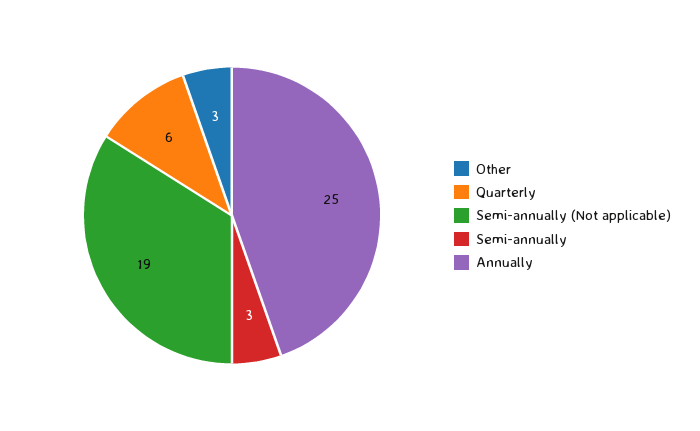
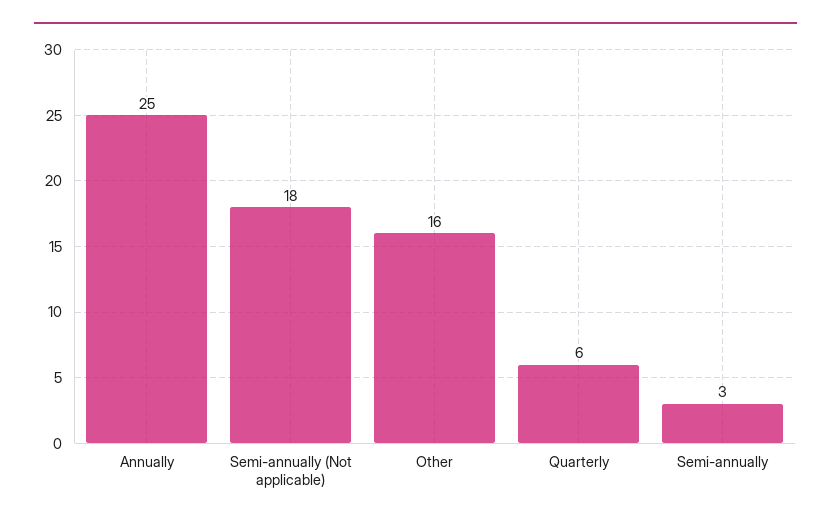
Other: 3 -> 16
Semi-annually (Not applicable): 19 -> 18

